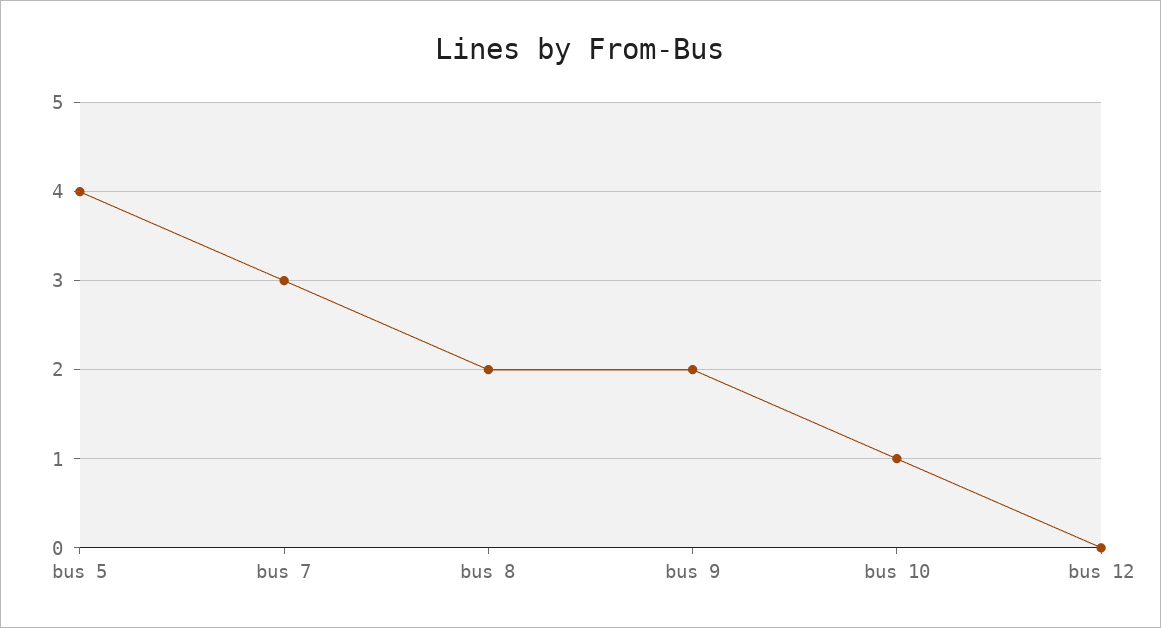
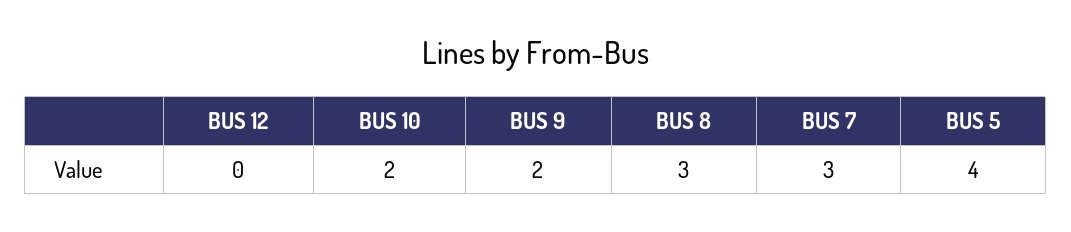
bus 8: 2 -> 3
bus 10: 1 -> 2

